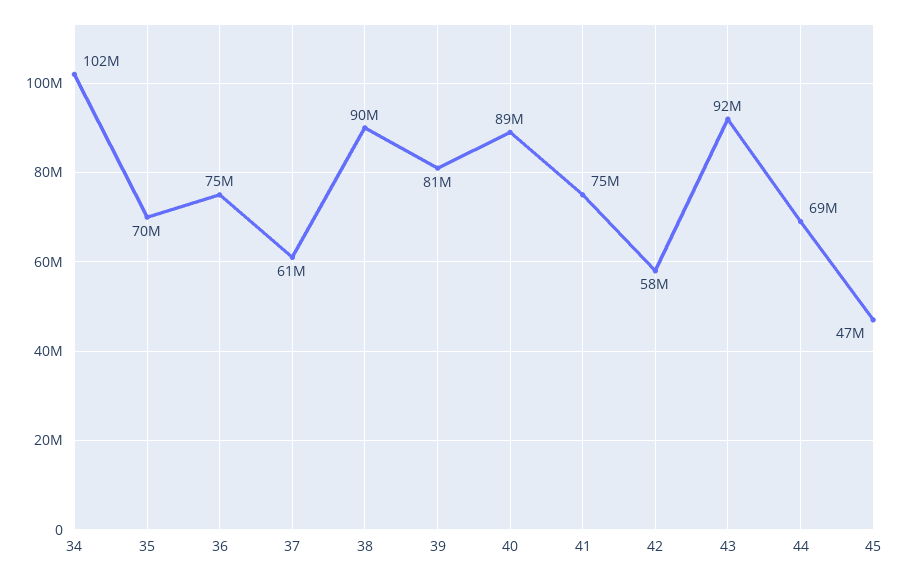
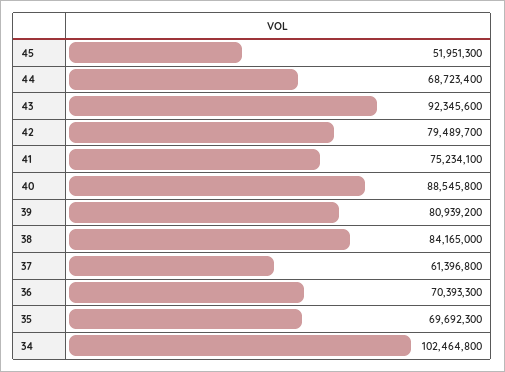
36: 75000000 -> 70393300
38: 90000000 -> 84165000
42: 58000000 -> 79489700
45: 47000000 -> 51951300

